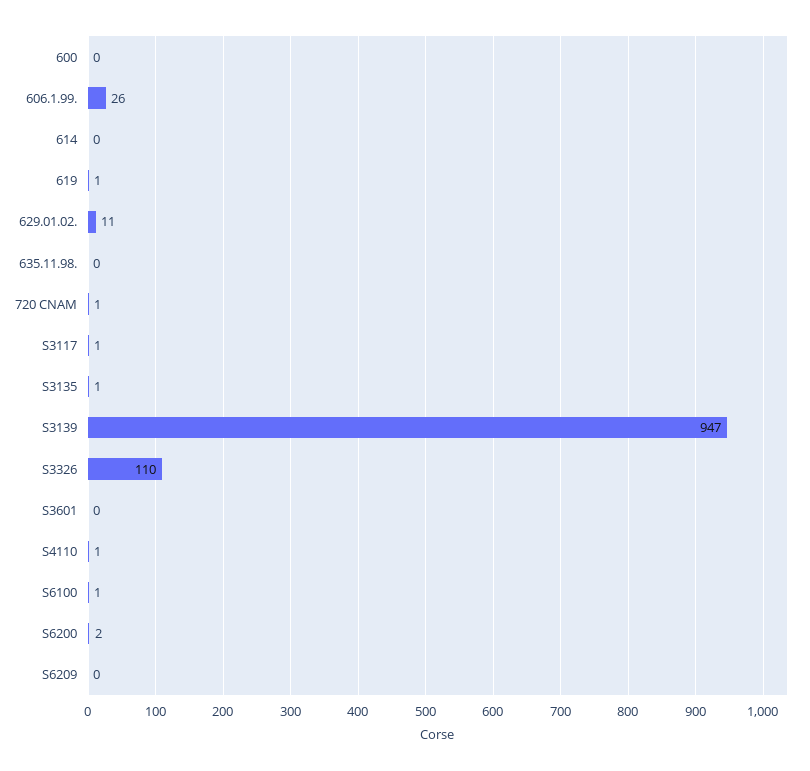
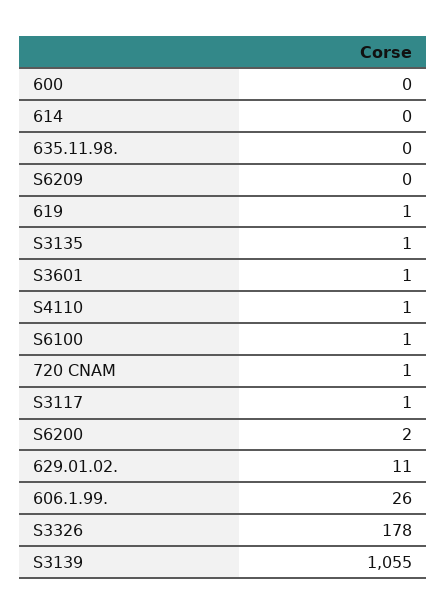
S3139: 947 -> 1055
S3326: 110 -> 178
S3601: 0 -> 1

